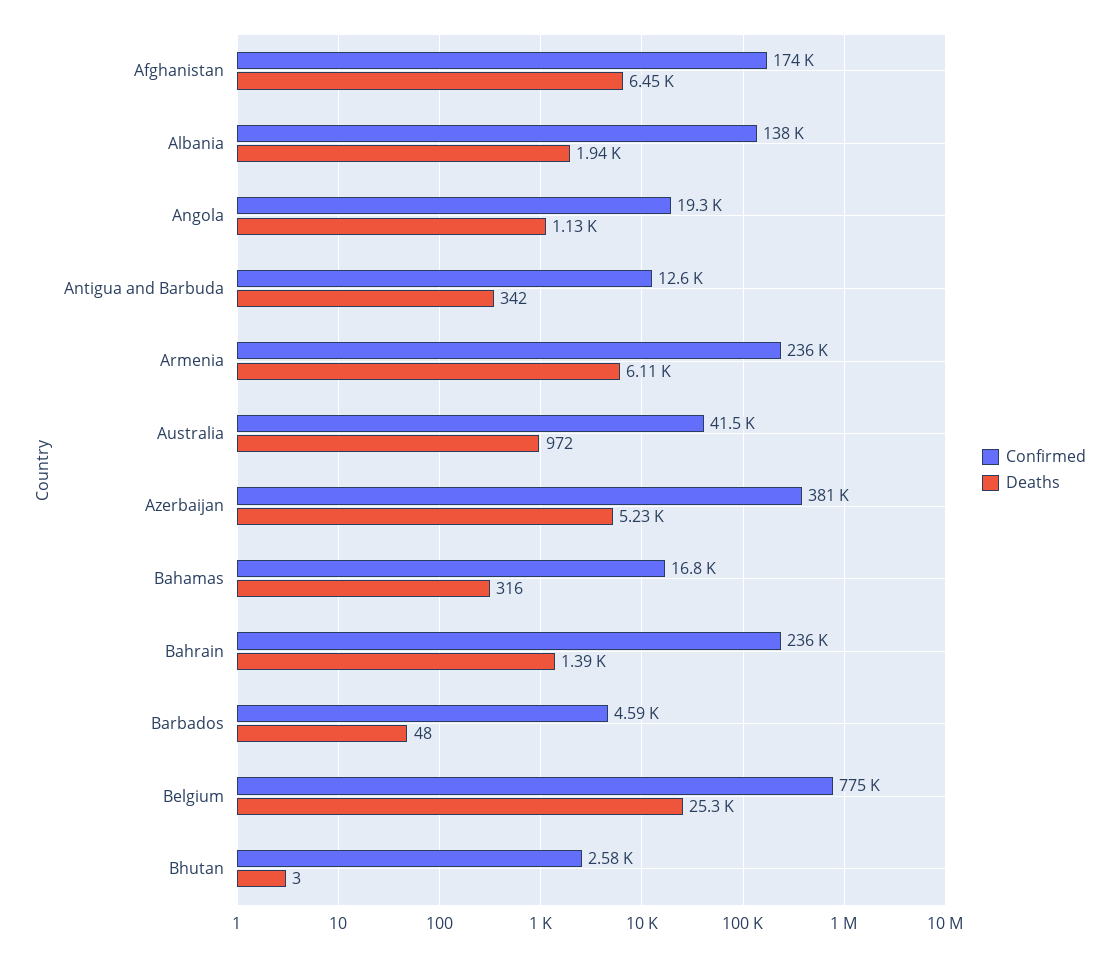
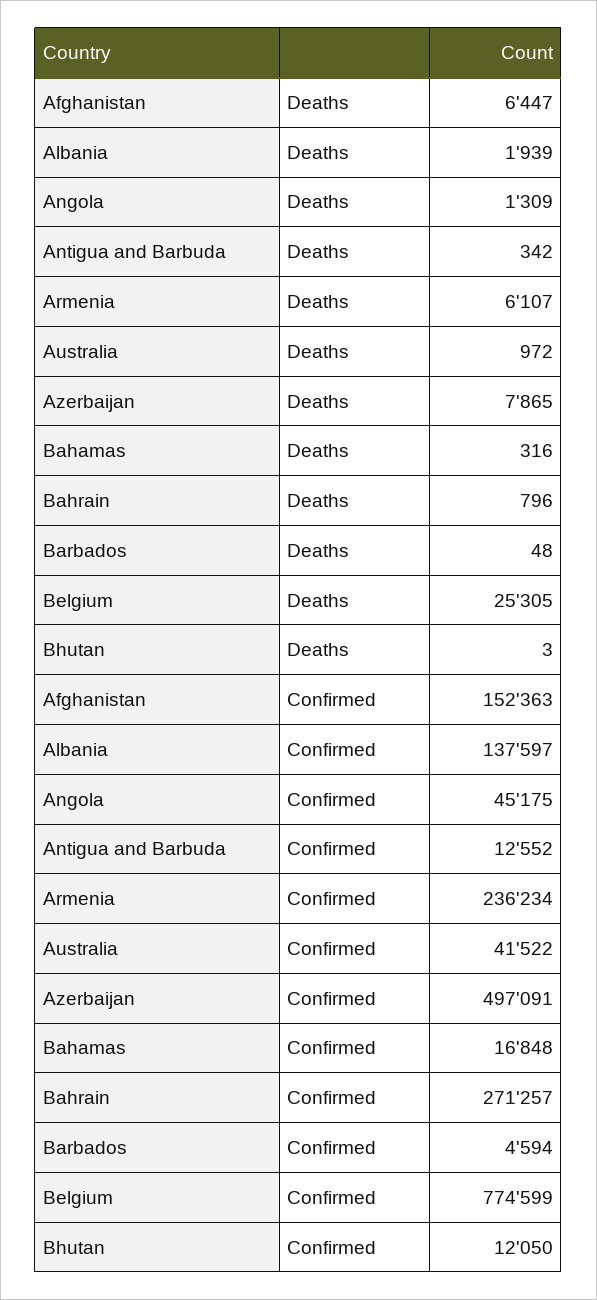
Confirmed, Afghanistan: 174000 -> 152363
Confirmed, Angola: 19300 -> 45175
Deaths, Angola: 1130 -> 1309
Confirmed, Azerbaijan: 381000 -> 497091
Deaths, Azerbaijan: 5230 -> 7865
Confirmed, Bahrain: 236000 -> 271257
Deaths, Bahrain: 1390 -> 796
Confirmed, Bhutan: 2580 -> 12050

